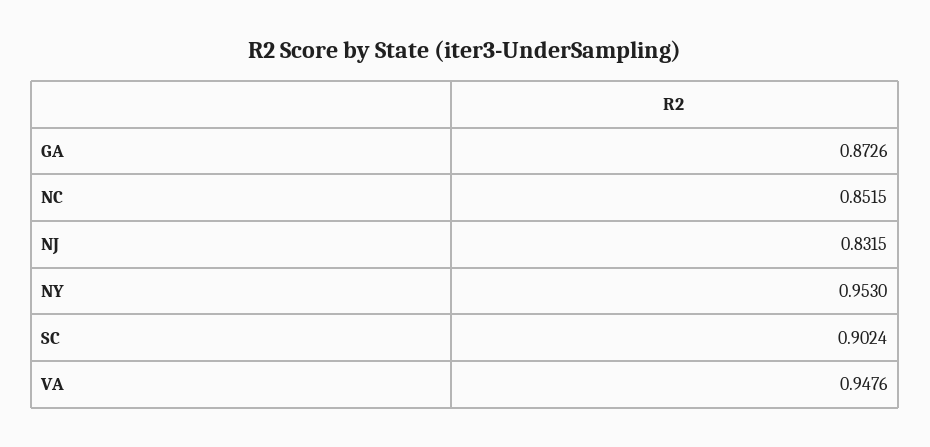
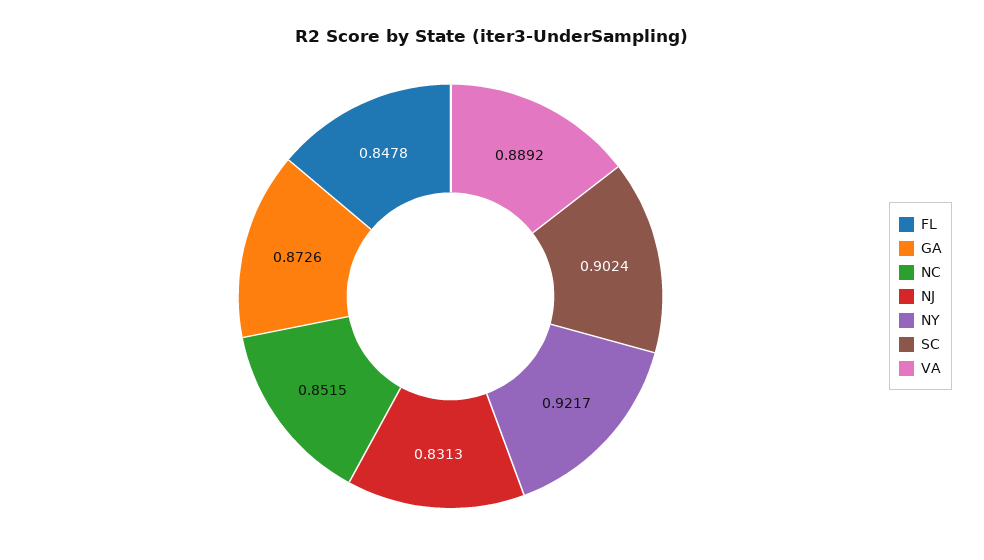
NJ: 0.8315 -> 0.8313
NY: 0.953 -> 0.9217
VA: 0.9476 -> 0.8892
FL: none -> 0.8478

